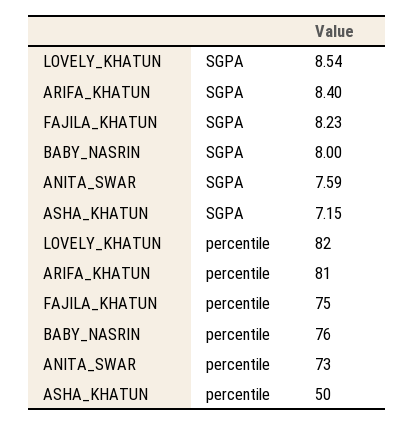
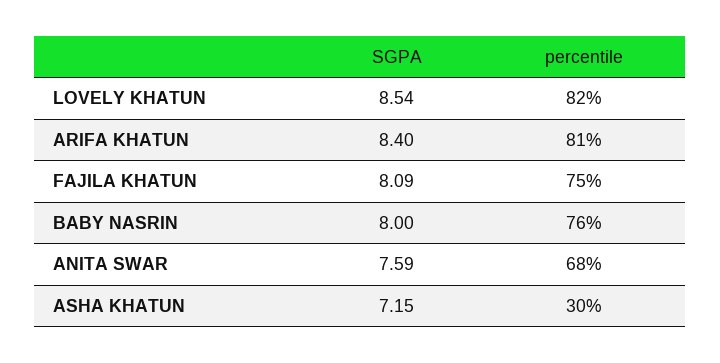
FAJILA_KHATUN, SGPA: 8.23 -> 8.09
ANITA_SWAR, percentile: 73 -> 68
ASHA_KHATUN, percentile: 50 -> 30

